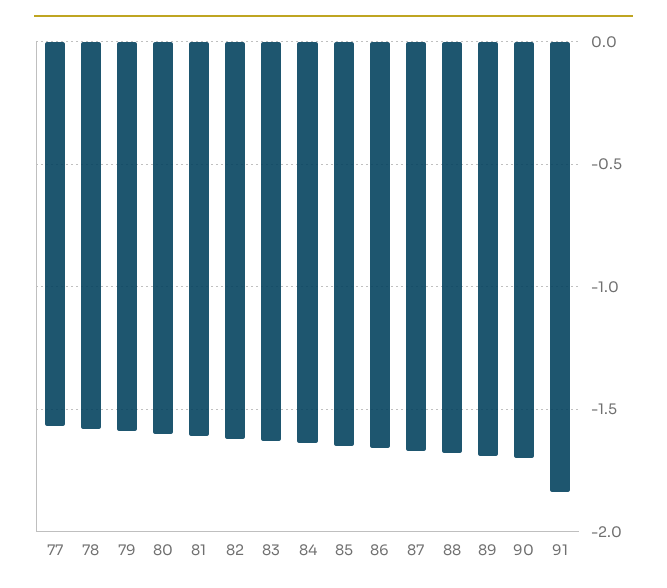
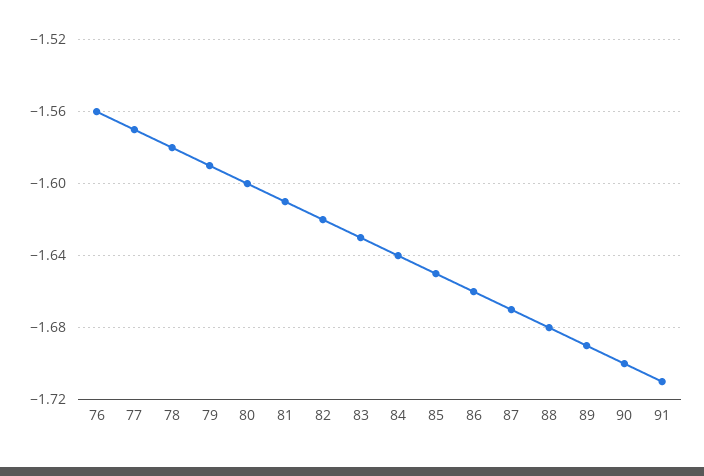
91: -1.85 -> -1.71
76: none -> -1.56

